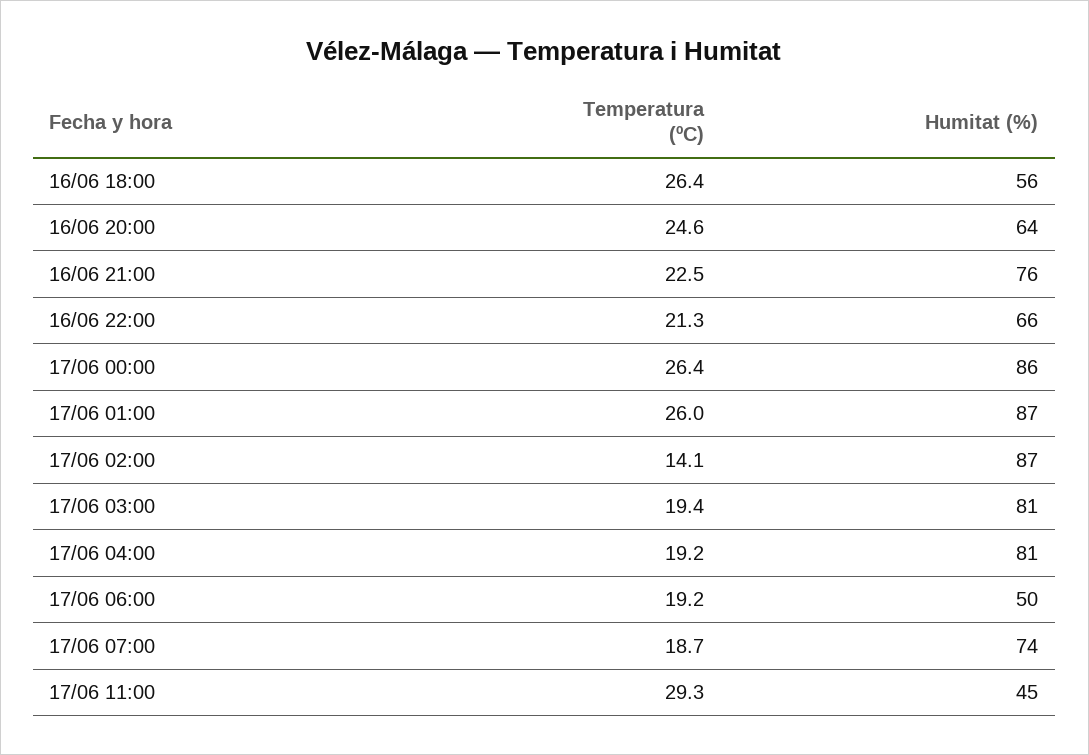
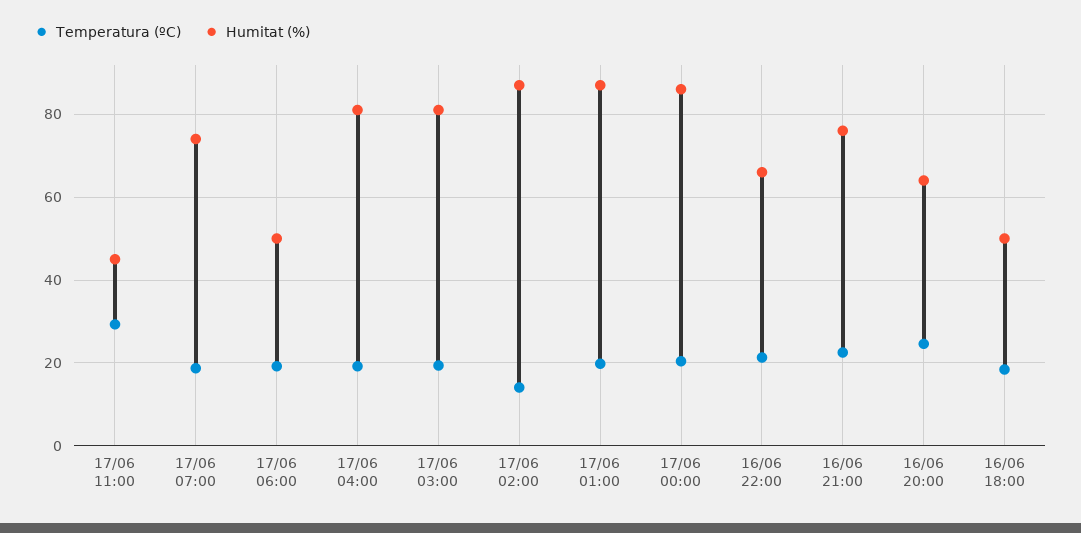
Temperatura (ºC), 16/06 18:00: 26.4 -> 18
Humitat (%), 16/06 18:00: 56 -> 50
Temperatura (ºC), 17/06 00:00: 26.4 -> 20
Temperatura (ºC), 17/06 01:00: 26 -> 20

